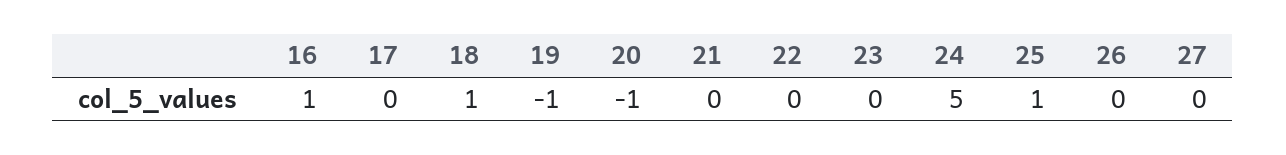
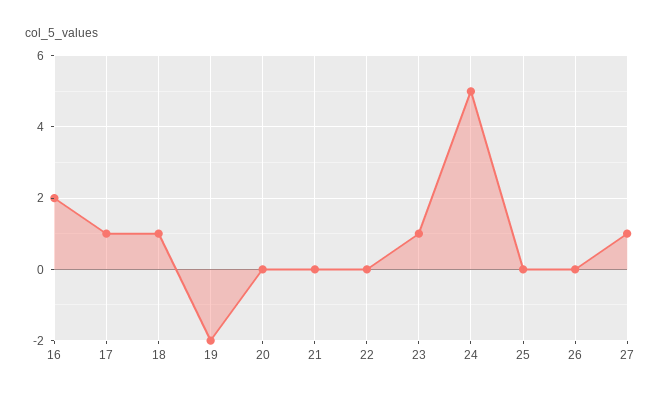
16: 1 -> 2
17: 0 -> 1
19: -1 -> -2
20: -1 -> 0
23: 0 -> 1
25: 1 -> 0
27: 0 -> 1

